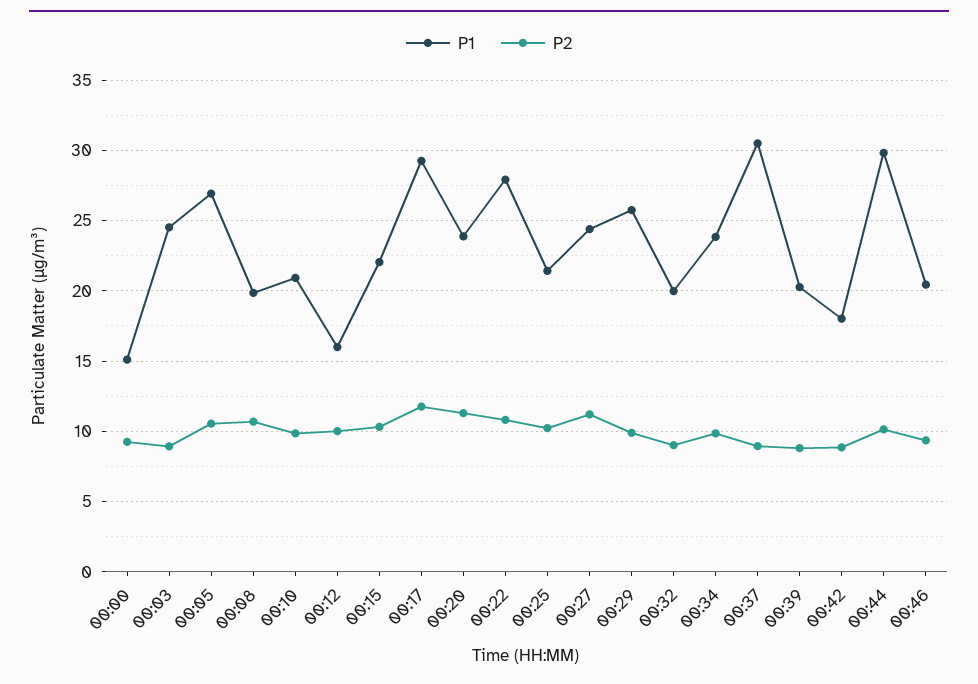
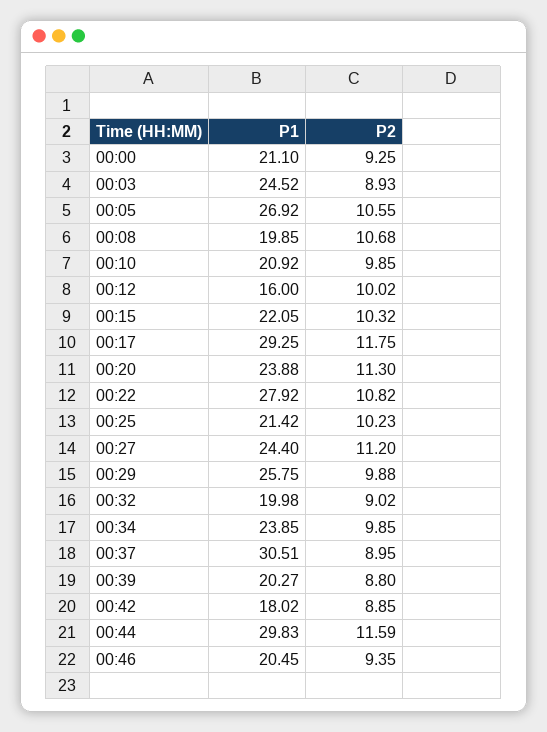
P1, 00:00: 15 -> 21.1
P2, 00:44: 10 -> 11.59

